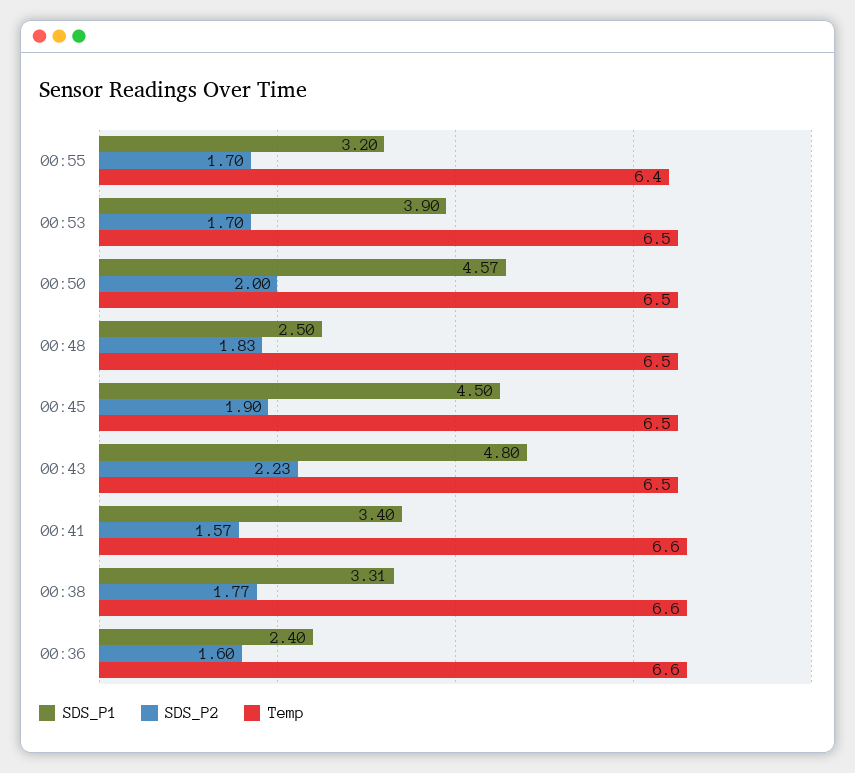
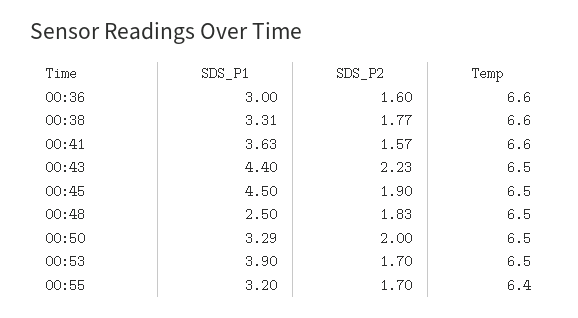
SDS_P1, 00:50: 4.57 -> 3.29
SDS_P1, 00:43: 4.8 -> 4.4
SDS_P1, 00:41: 3.4 -> 3.63
SDS_P1, 00:36: 2.4 -> 3

